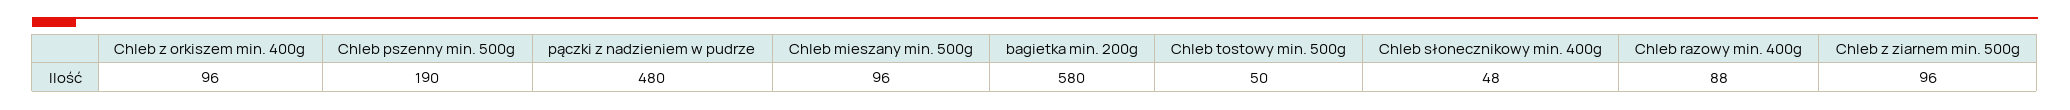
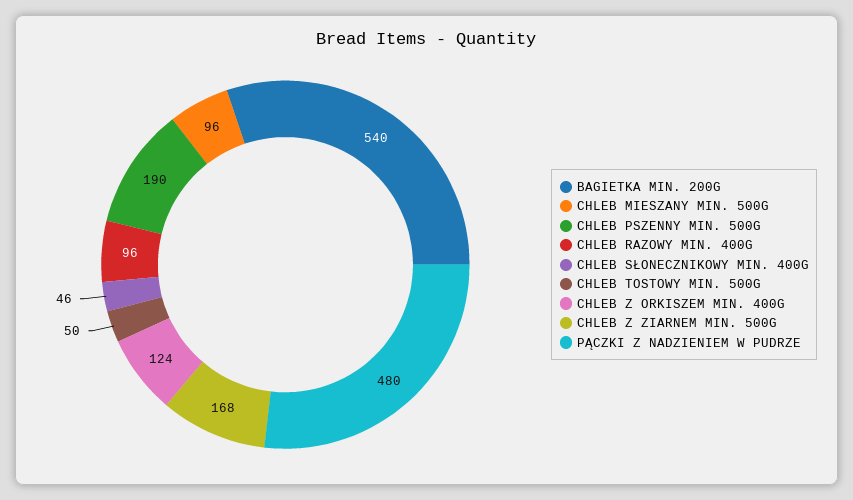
Chleb z orkiszem min. 400g: 96 -> 124
bagietka min. 200g: 580 -> 540
Chleb słonecznikowy min. 400g: 48 -> 46
Chleb razowy min. 400g: 88 -> 96
Chleb z ziarnem min. 500g: 96 -> 168

